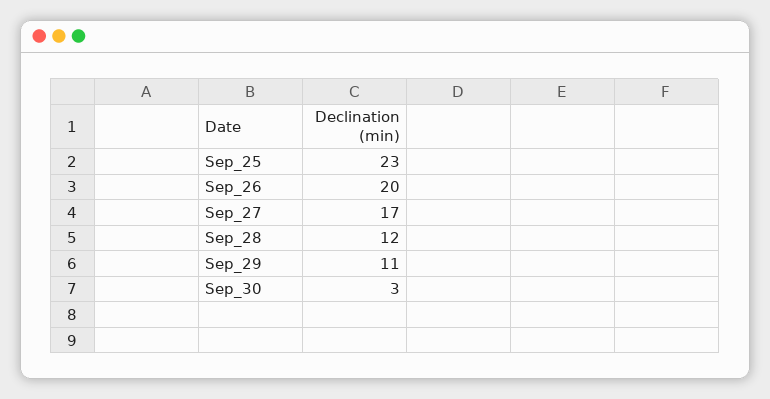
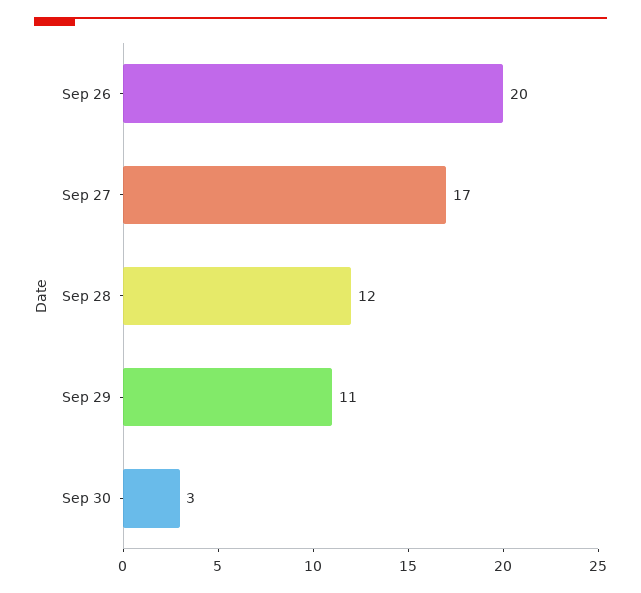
Sep_25: 23 -> none

